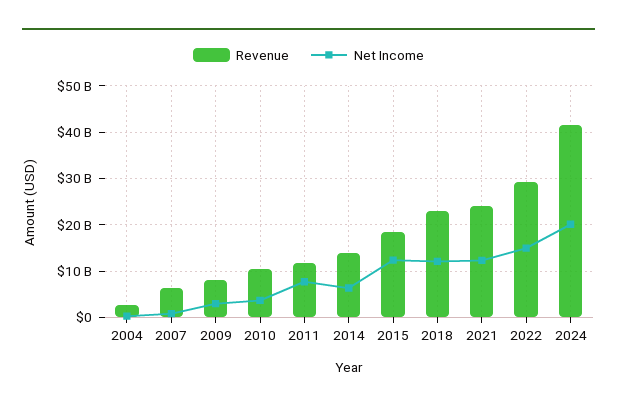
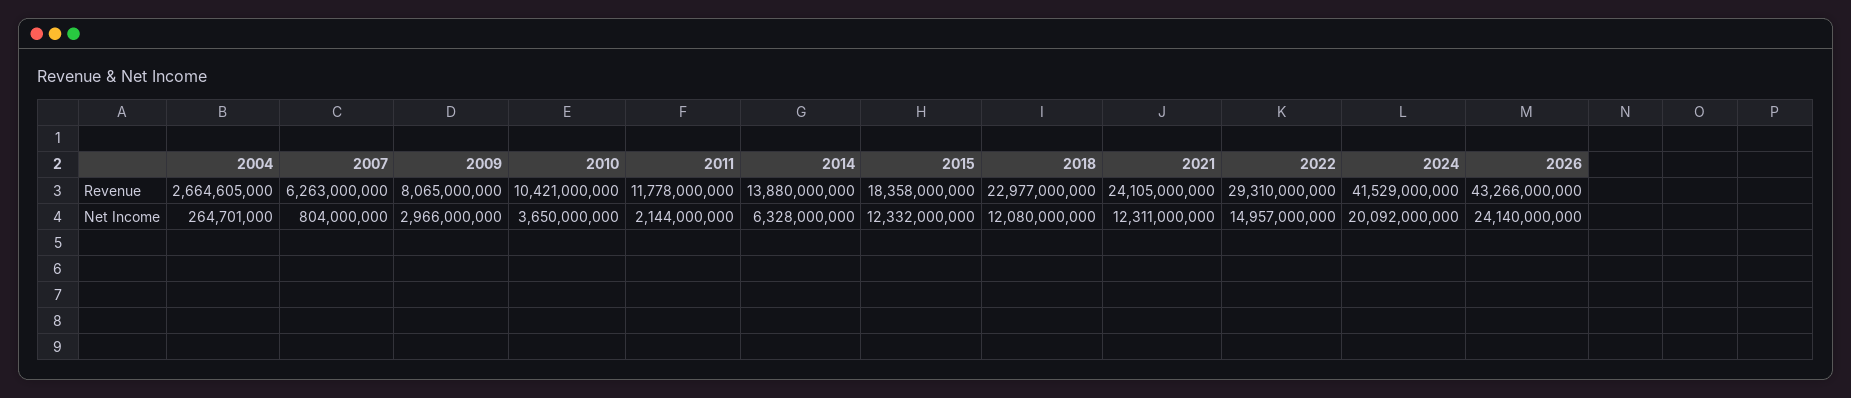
Net Income, 2011: 8000000000 -> 2144000000
Revenue, 2026: none -> 43266000000
Net Income, 2026: none -> 24140000000

